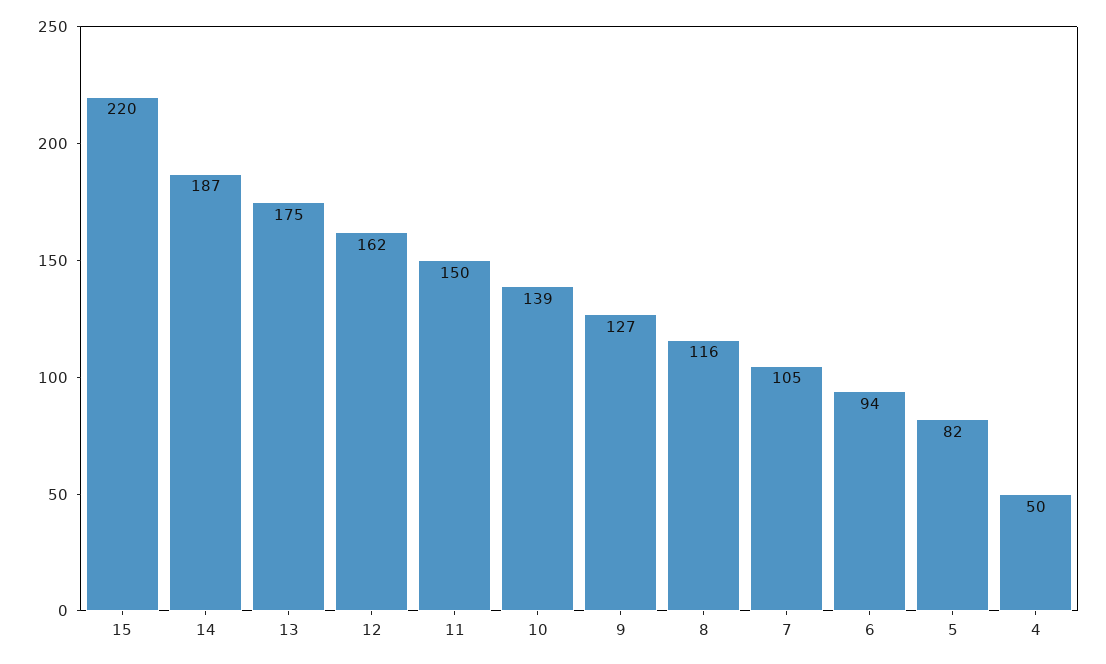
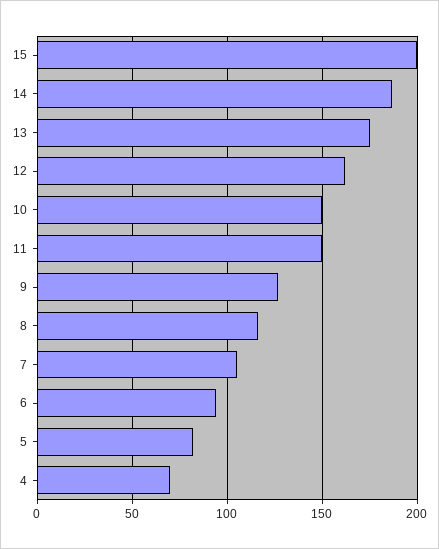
15: 220 -> 200
10: 139 -> 150
4: 50 -> 70

